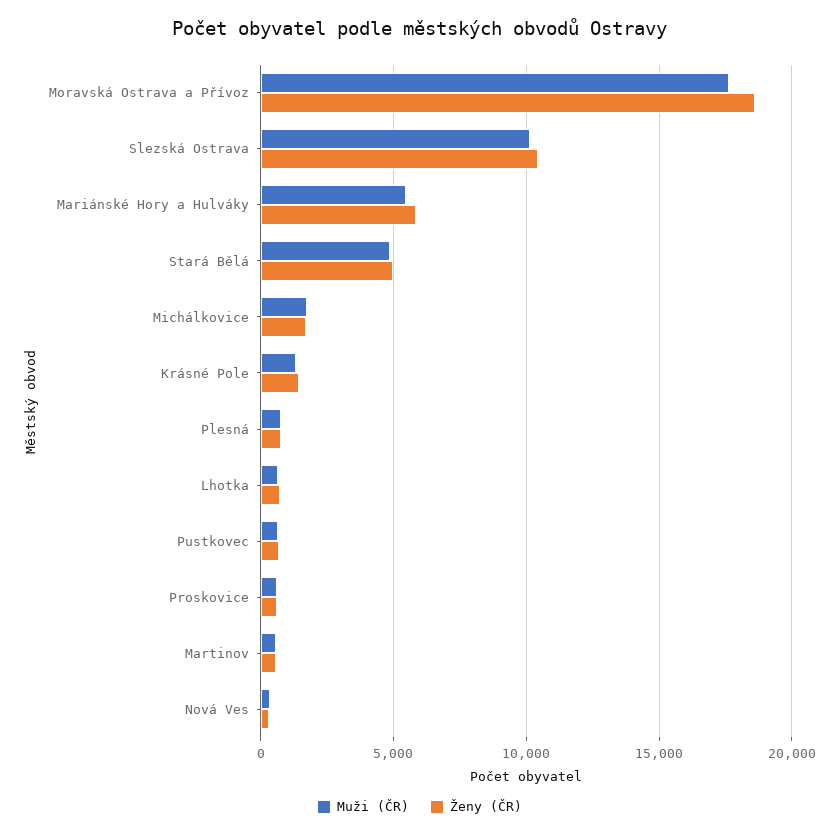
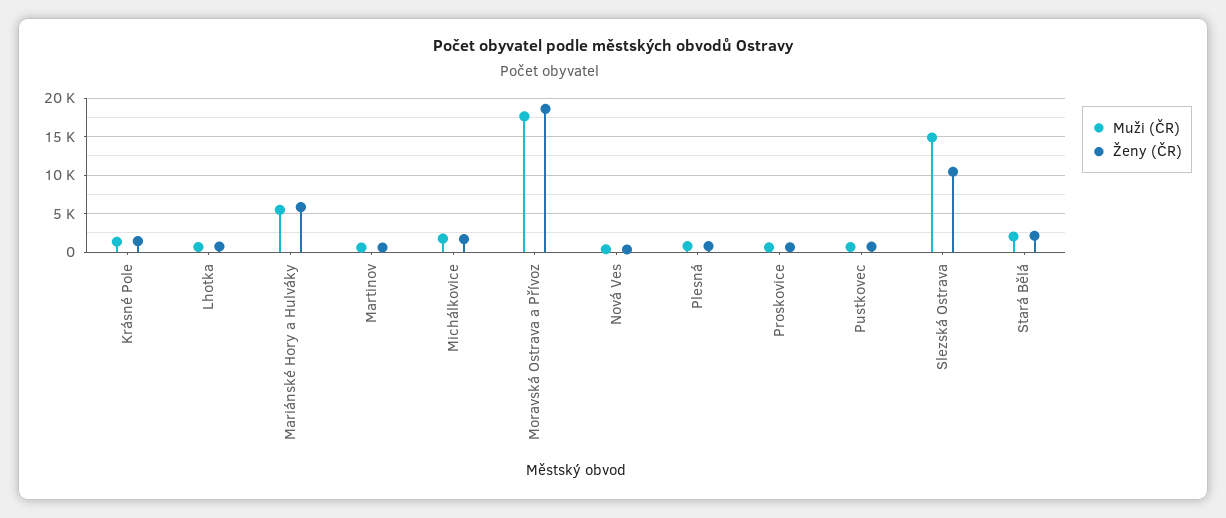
Muži (ČR), Slezská Ostrava: 10000 -> 15000
Muži (ČR), Stará Bělá: 5000 -> 2000
Ženy (ČR), Stará Bělá: 5000 -> 2000

